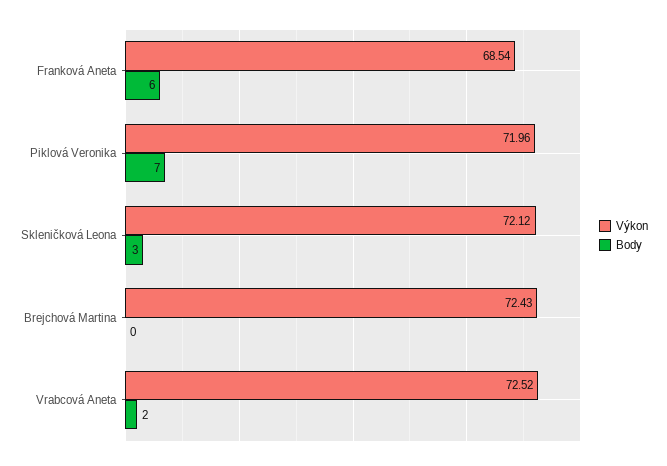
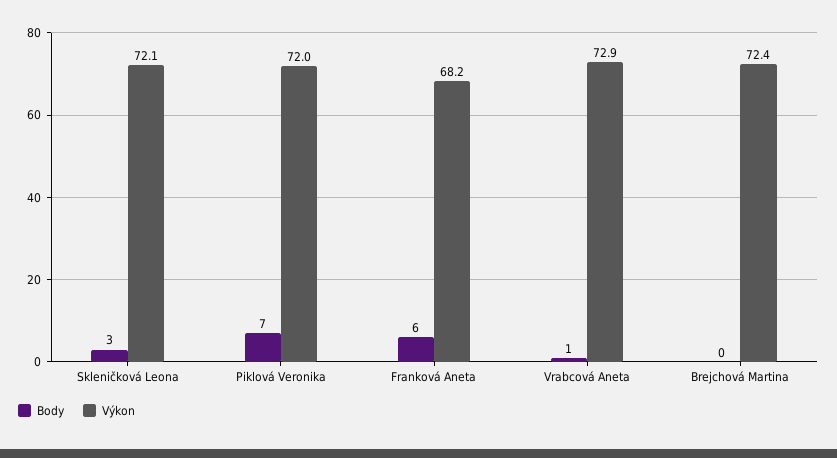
Výkon, Franková Aneta: 68.54 -> 68.2
Výkon, Vrabcová Aneta: 72.52 -> 72.9
Body, Vrabcová Aneta: 2 -> 1

